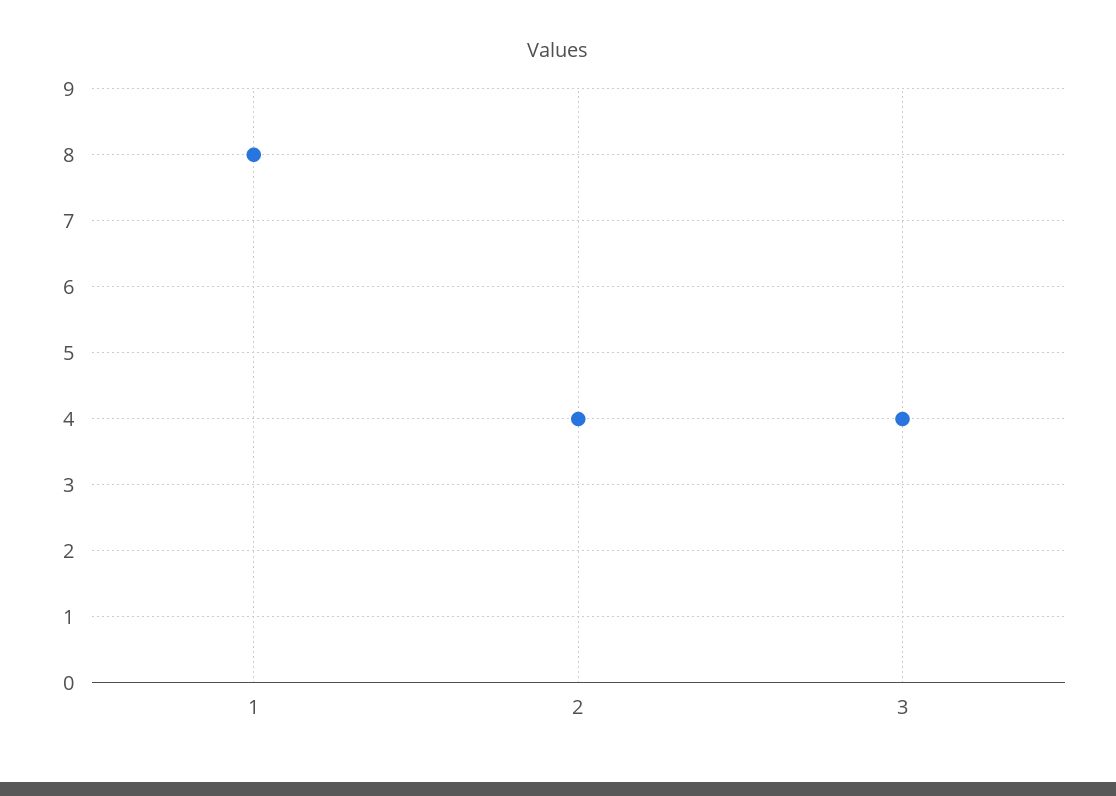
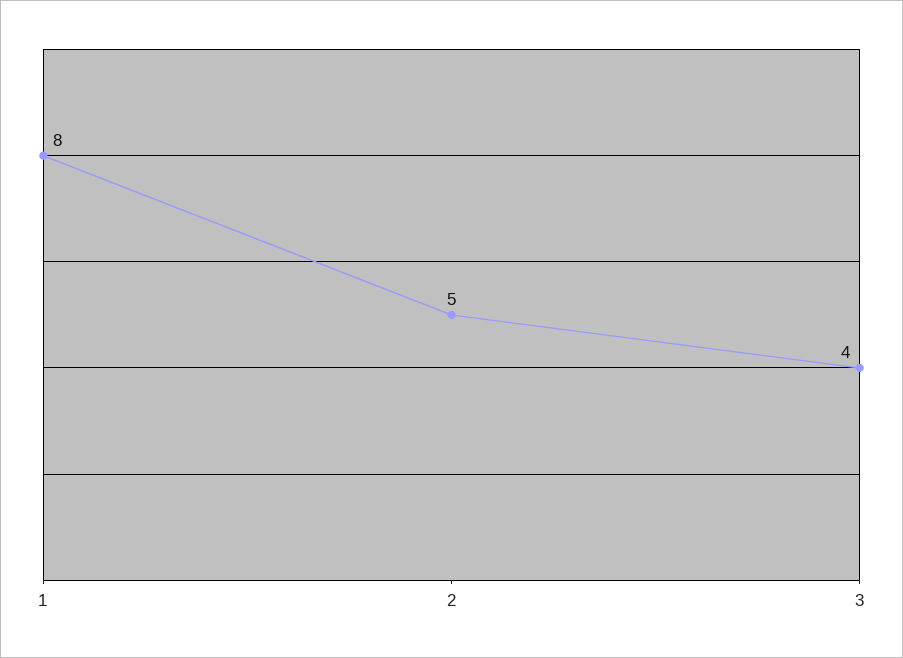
2: 4 -> 5

